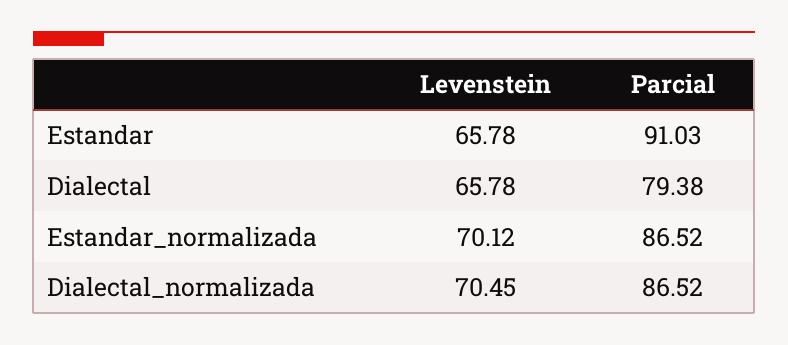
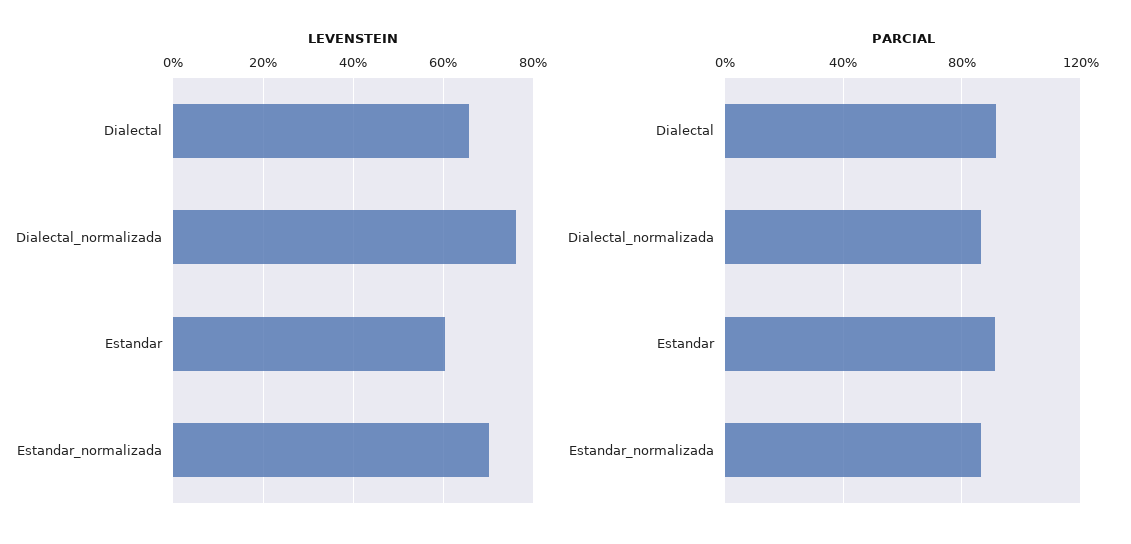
Levenstein, Estandar: 65.78 -> 60
Parcial, Dialectal: 79.38 -> 90
Levenstein, Dialectal_normalizada: 70.45 -> 76

